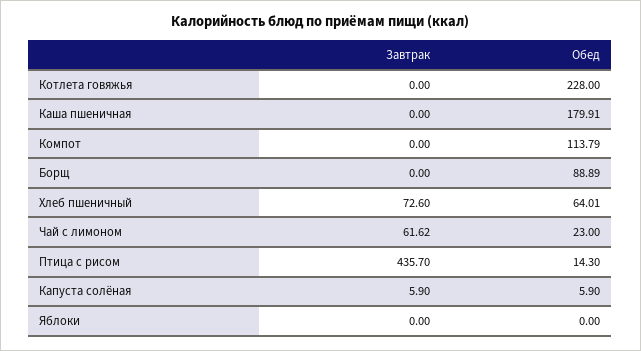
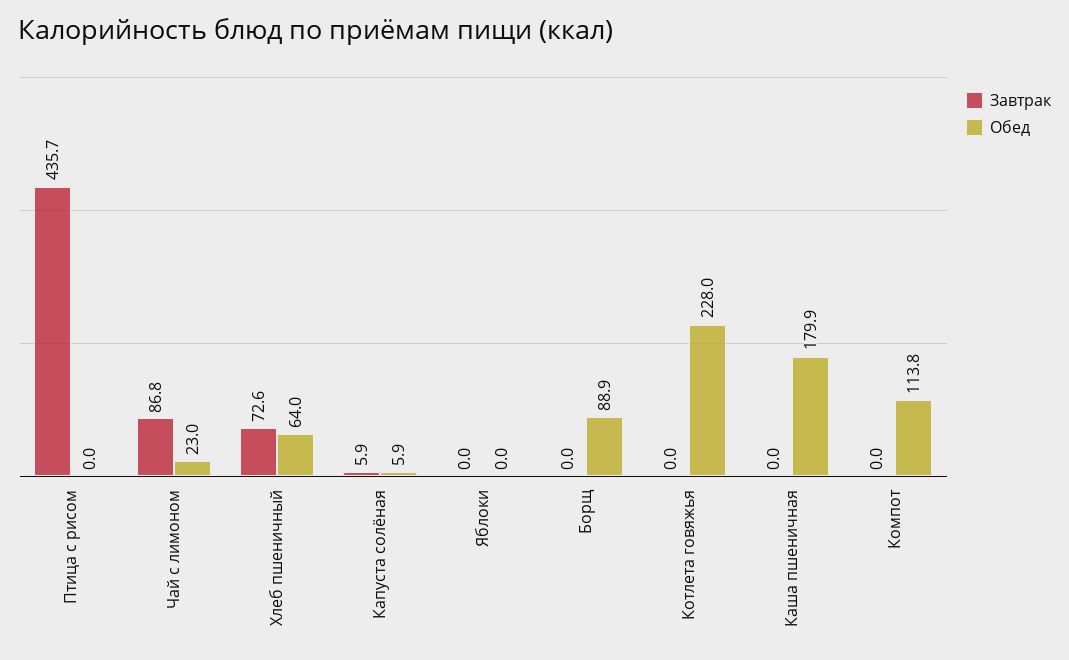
Завтрак, Чай с лимоном: 61.62 -> 86.8
Обед, Птица с рисом: 14.3 -> 0

